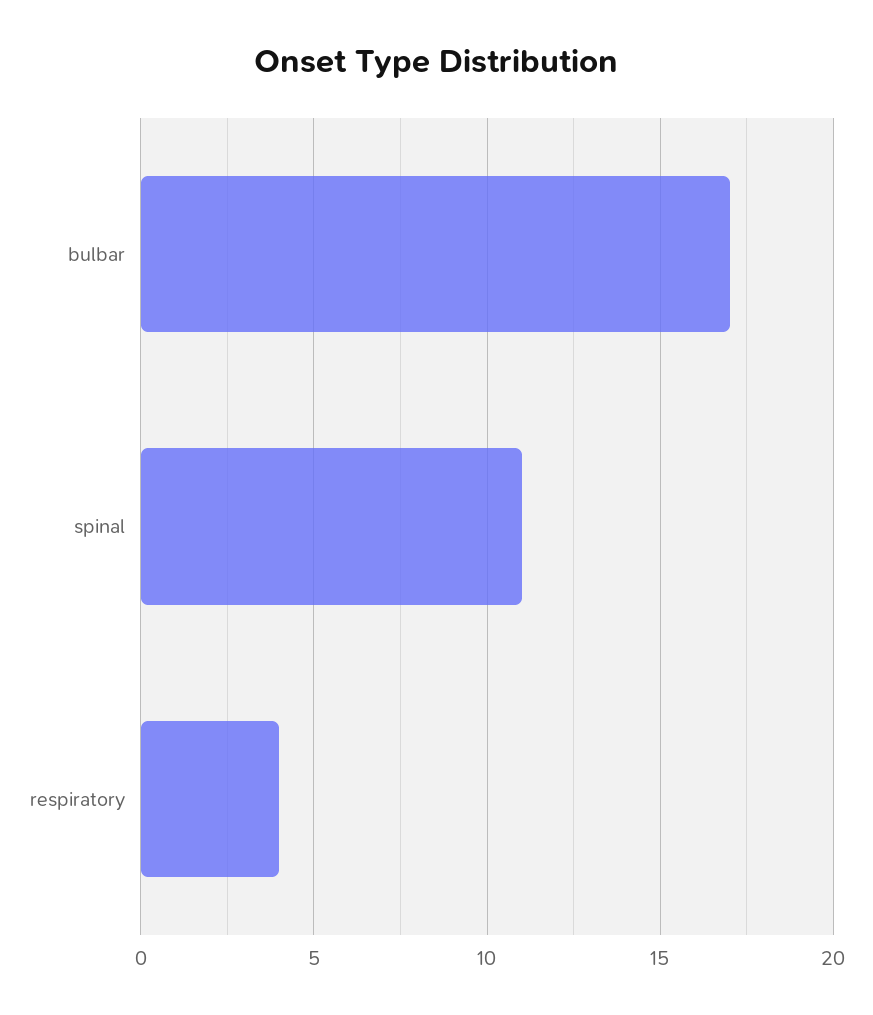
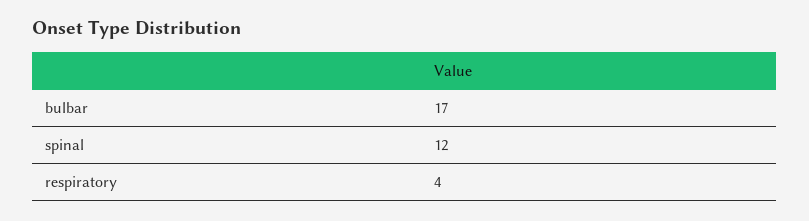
spinal: 11 -> 12

